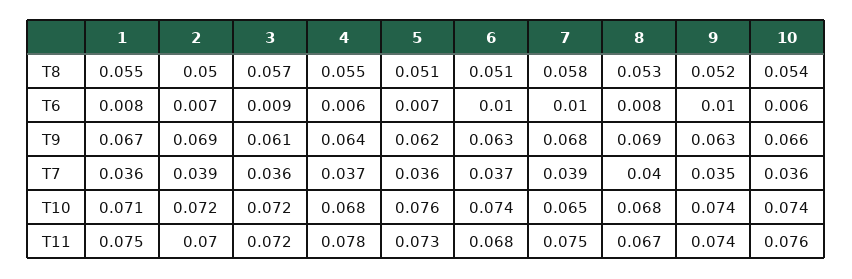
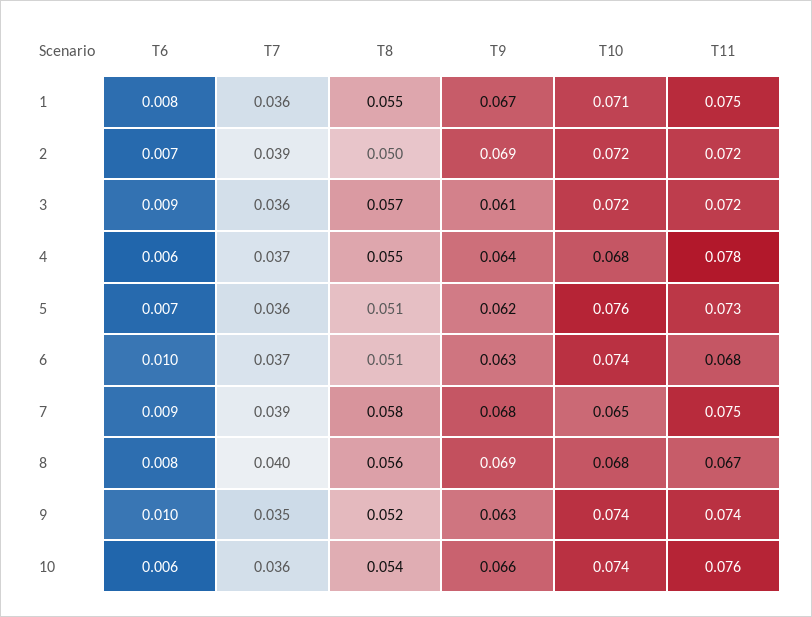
8, T8: 0.053 -> 0.056
7, T6: 0.01 -> 0.009
2, T11: 0.07 -> 0.072

